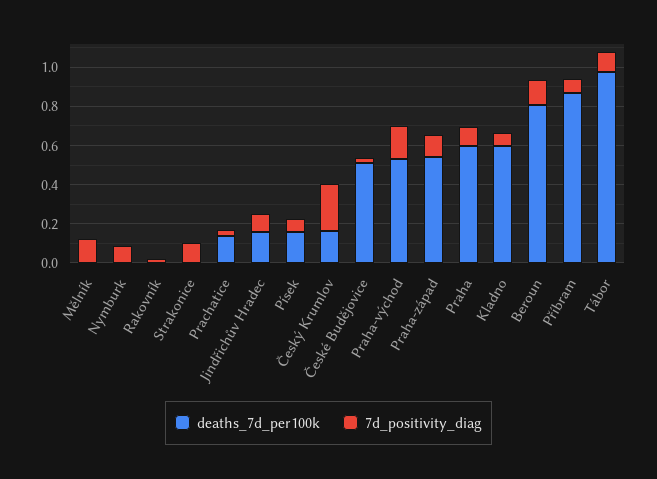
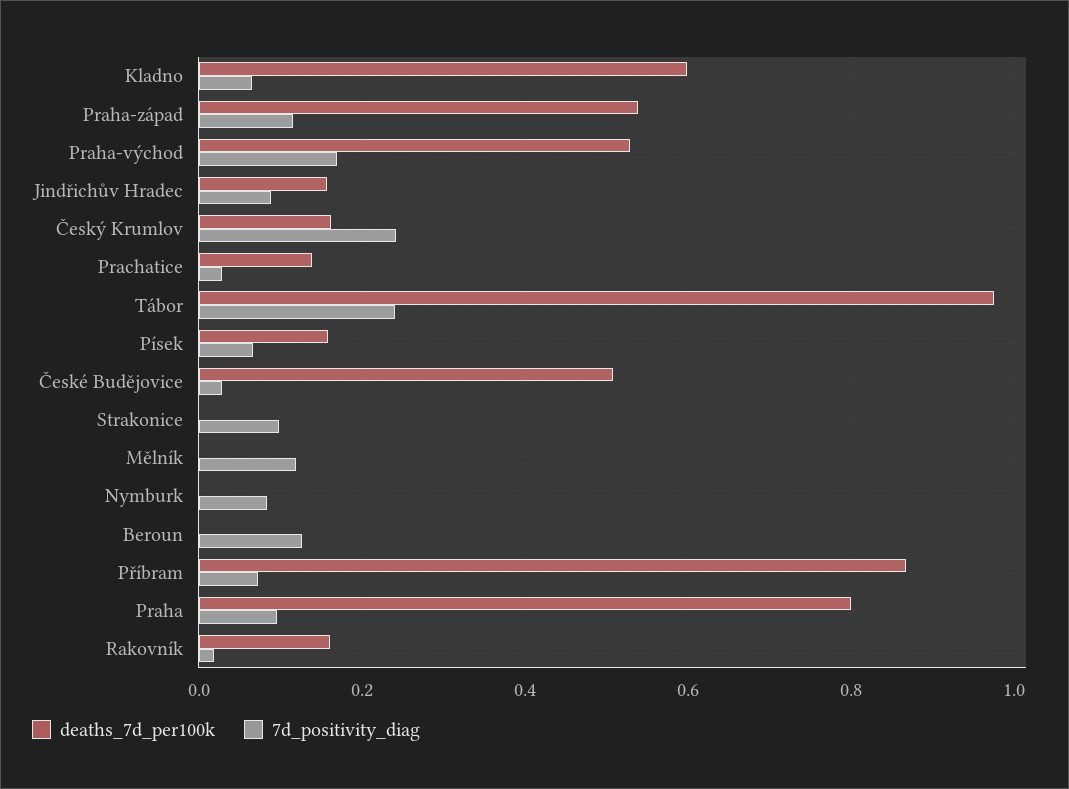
deaths_7d_per100k, Rakovník: 0 -> 0.16
deaths_7d_per100k, Praha: 0.6 -> 0.8
deaths_7d_per100k, Beroun: 0.8 -> 0
7d_positivity_diag, Tábor: 0.1 -> 0.24

